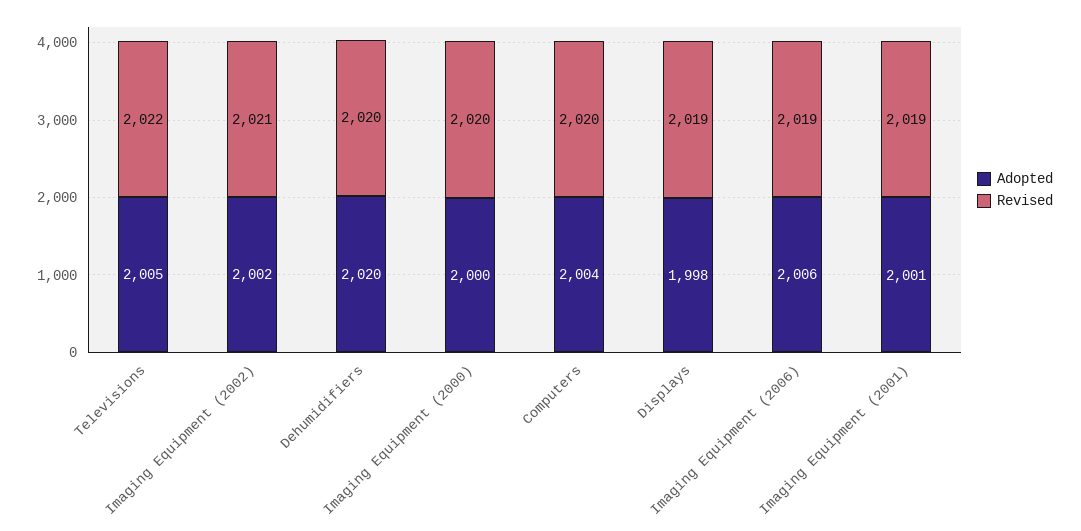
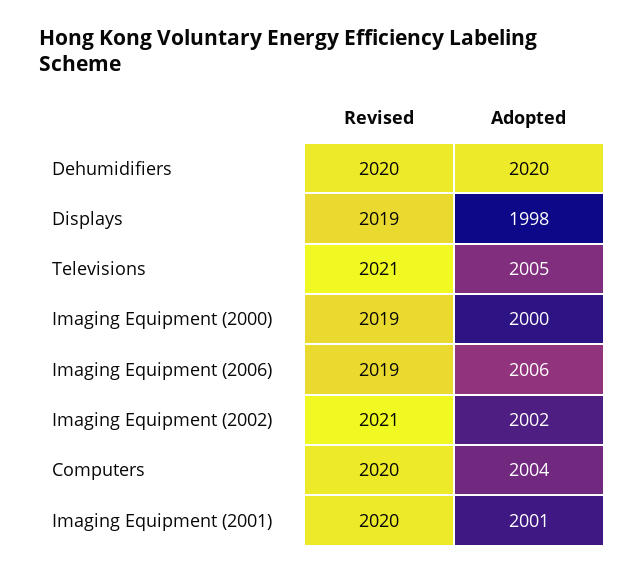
Revised, Televisions: 2022 -> 2021
Revised, Imaging Equipment (2000): 2020 -> 2019
Revised, Imaging Equipment (2001): 2019 -> 2020

